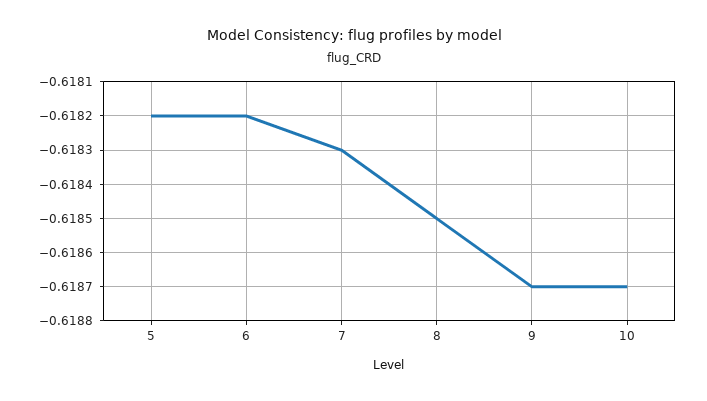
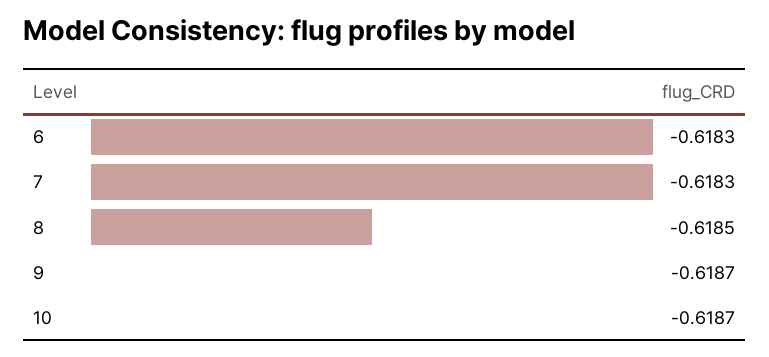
5: -0.6182 -> none
6: -0.6182 -> -0.6183

